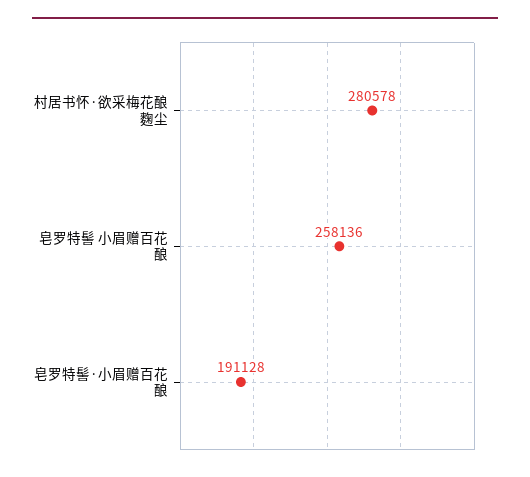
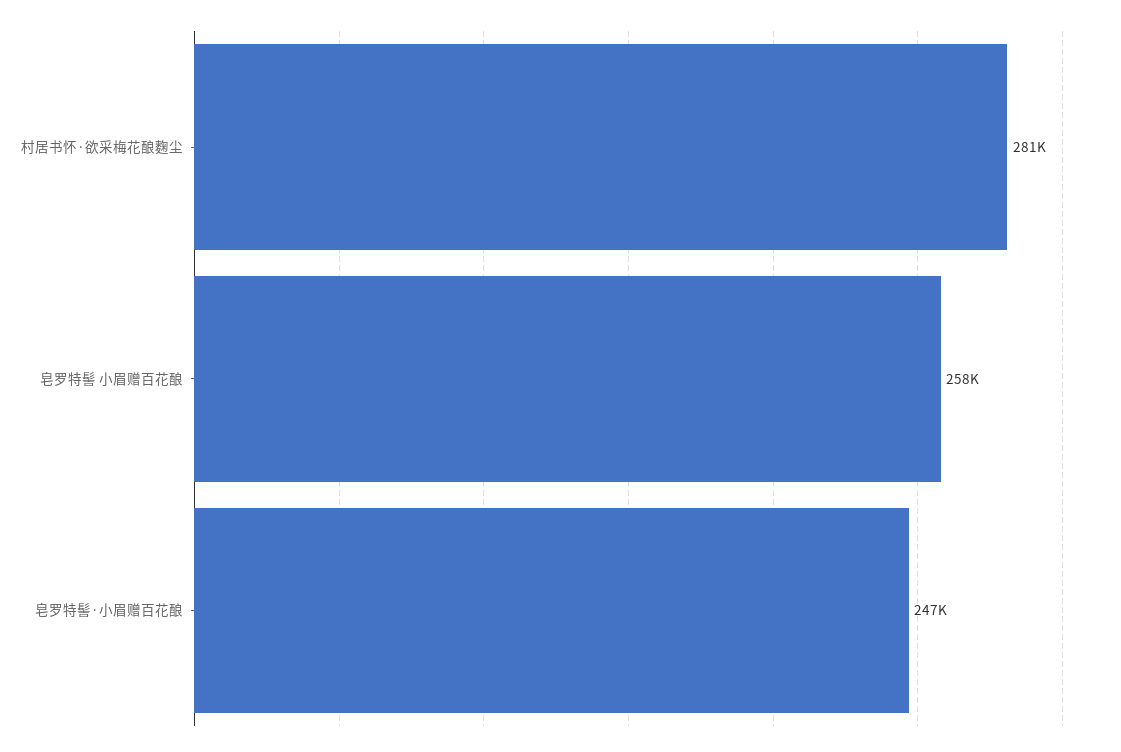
皂罗特髻·小眉赠百花酿: 191128 -> 247000

